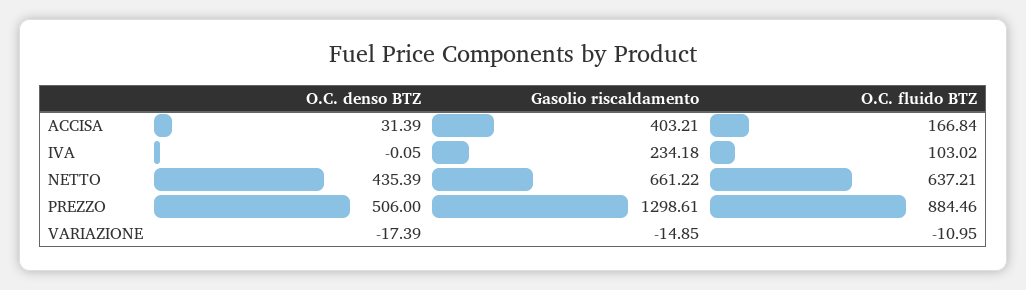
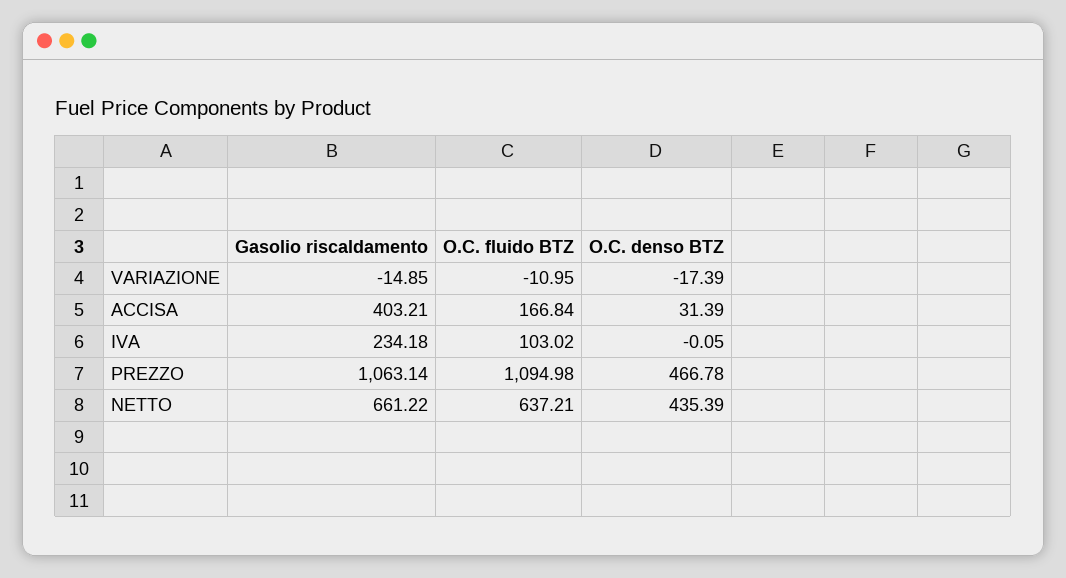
O.C. denso BTZ, PREZZO: 506 -> 466.78
Gasolio riscaldamento, PREZZO: 1298.61 -> 1063.14
O.C. fluido BTZ, PREZZO: 884.46 -> 1094.98

